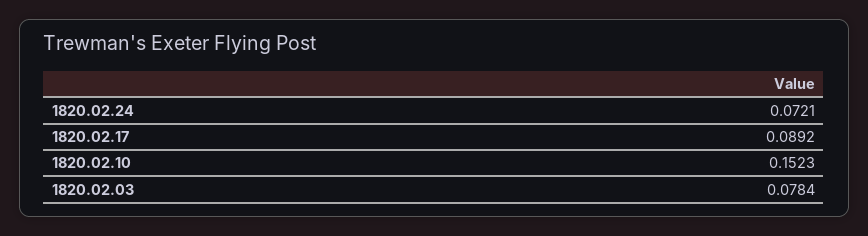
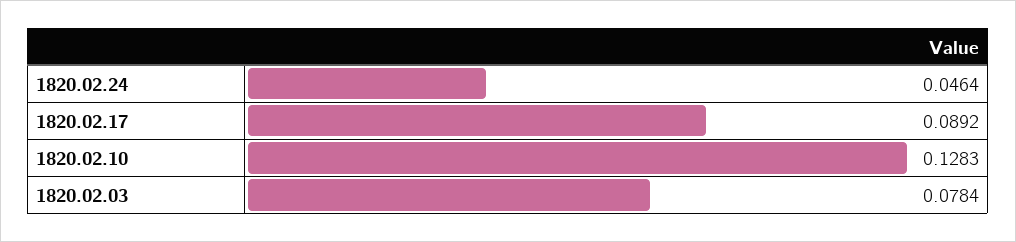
1820.02.24: 0.0721 -> 0.0464
1820.02.10: 0.1523 -> 0.1283

